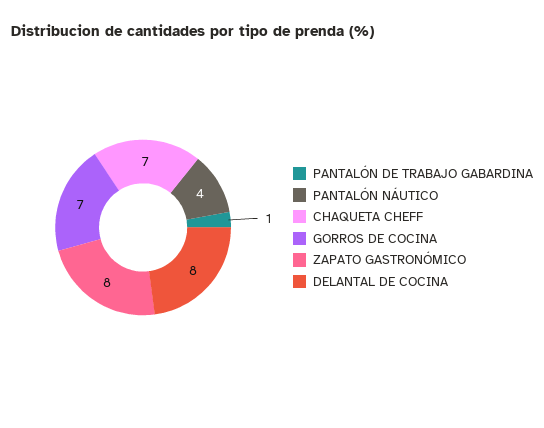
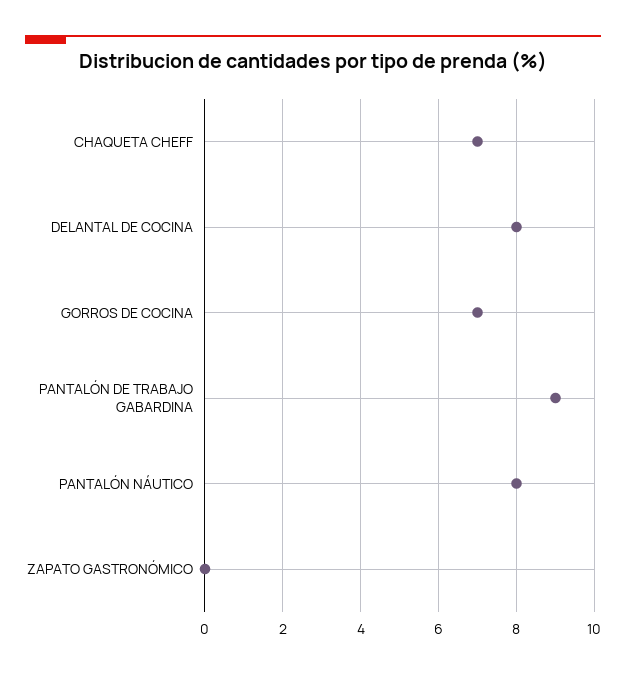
PANTALÓN DE TRABAJO GABARDINA: 1 -> 9
PANTALÓN NÁUTICO: 4 -> 8
ZAPATO GASTRONÓMICO: 8 -> 0

